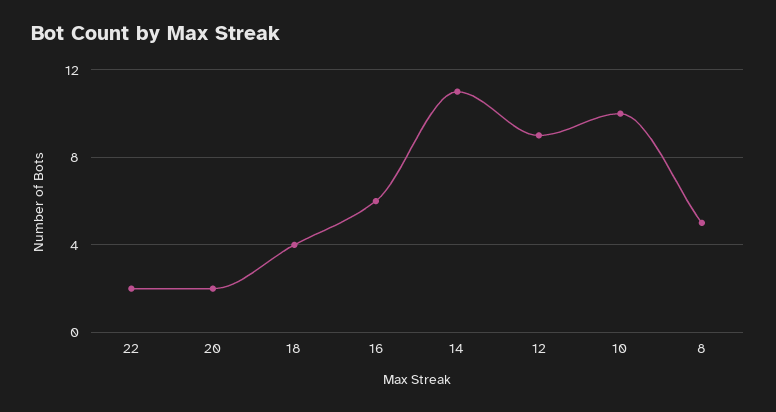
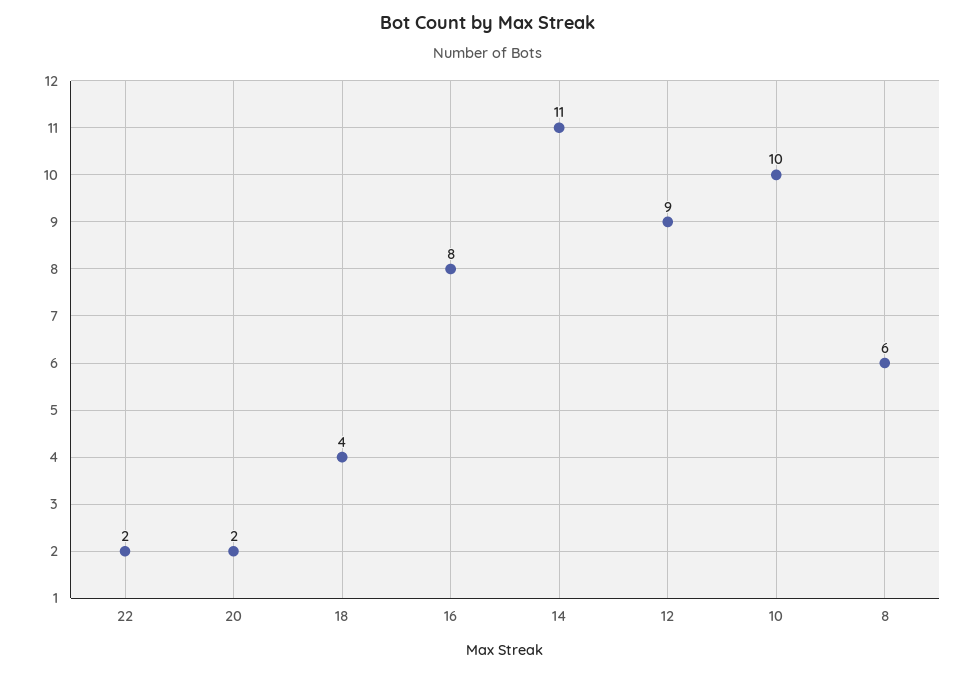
16: 6 -> 8
8: 5 -> 6

